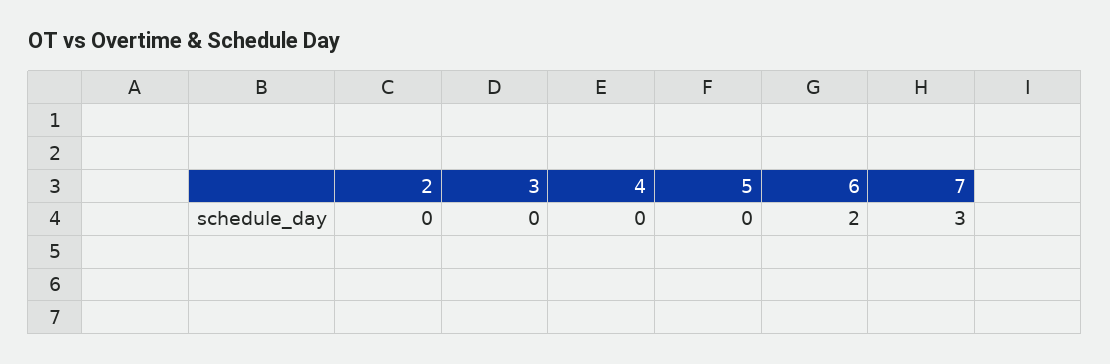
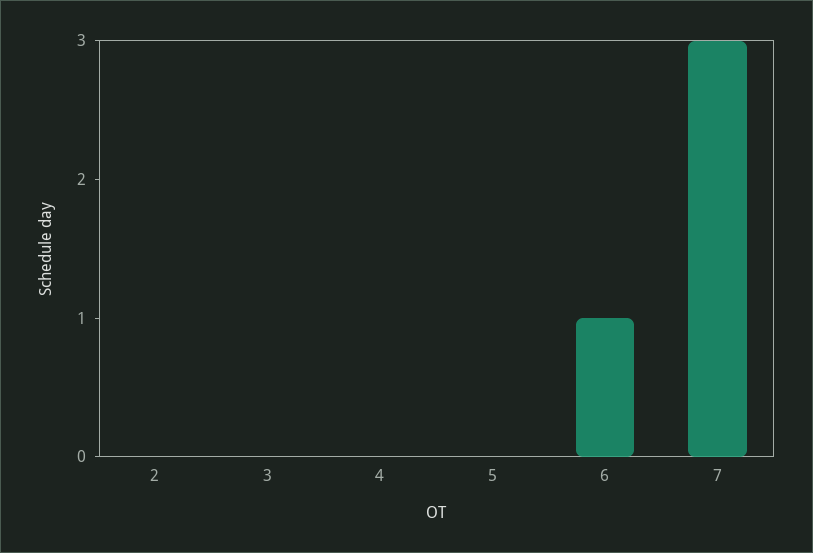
6: 2 -> 1

